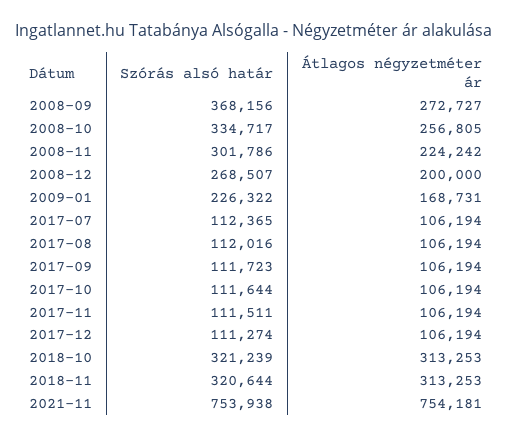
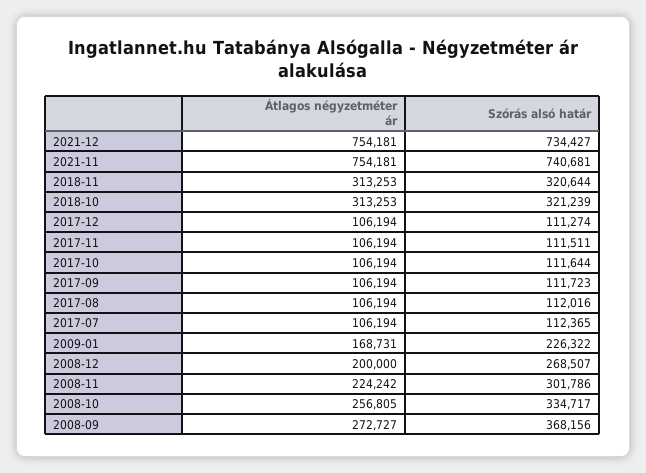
Szórás alsó határ, 2021-11: 753938 -> 740681
Átlagos négyzetméter ár, 2021-12: none -> 754181
Szórás alsó határ, 2021-12: none -> 734427

